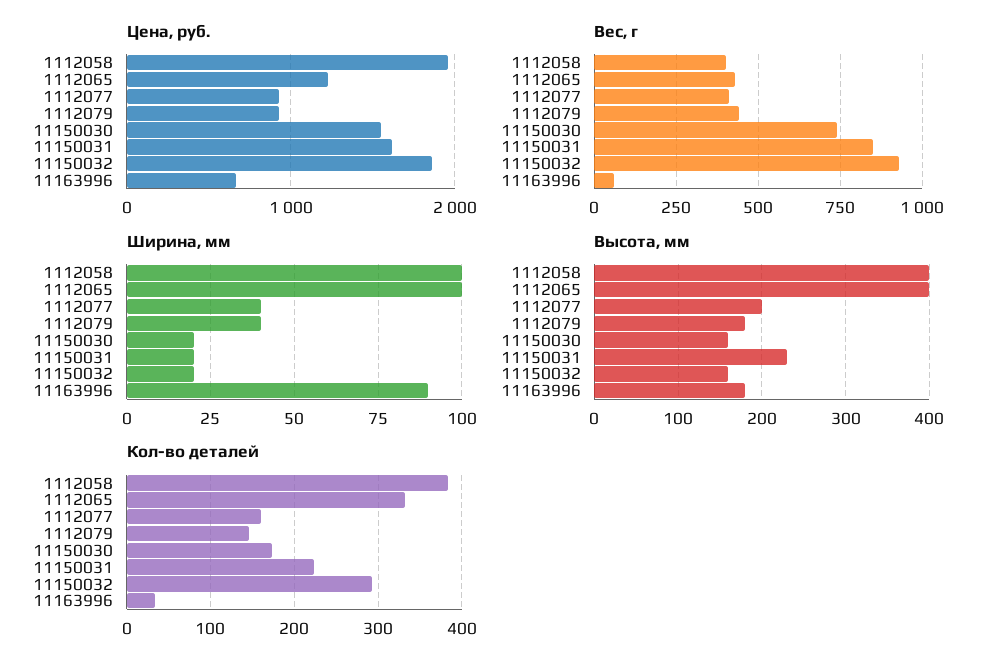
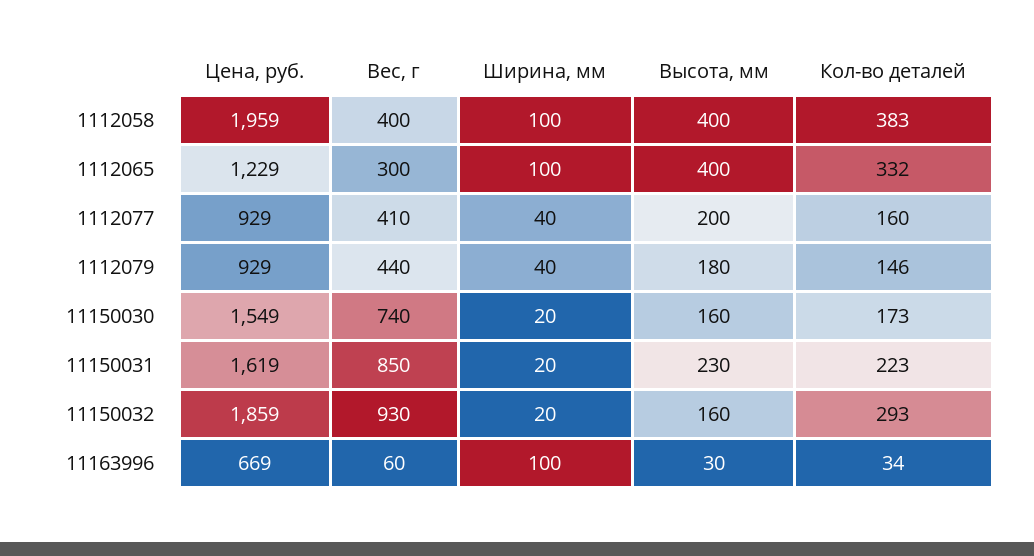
Вес, г, 1112065: 425 -> 300
Ширина, мм, 11163996: 90 -> 100
Высота, мм, 11163996: 180 -> 30

